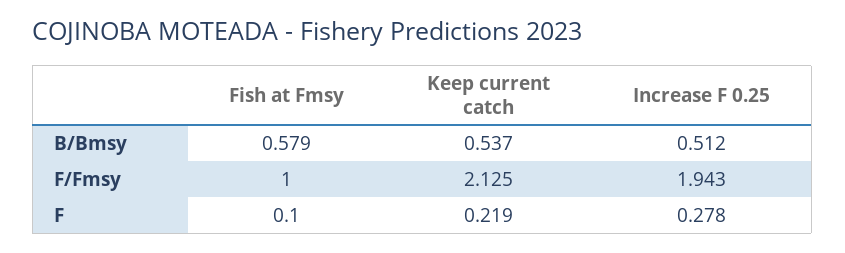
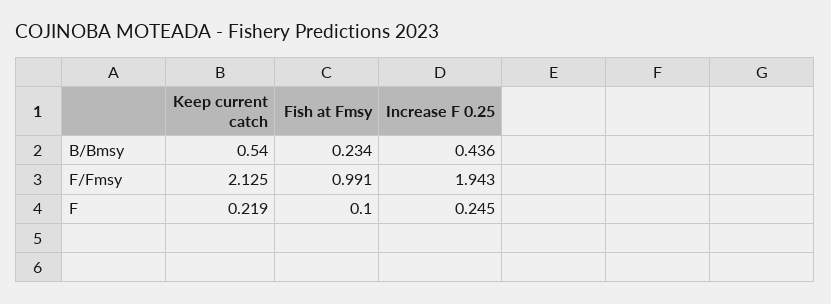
Fish at Fmsy, B/Bmsy: 0.579 -> 0.234
Keep current catch, B/Bmsy: 0.537 -> 0.54
Increase F 0.25, B/Bmsy: 0.512 -> 0.436
Fish at Fmsy, F/Fmsy: 1 -> 0.991
Increase F 0.25, F: 0.278 -> 0.245

